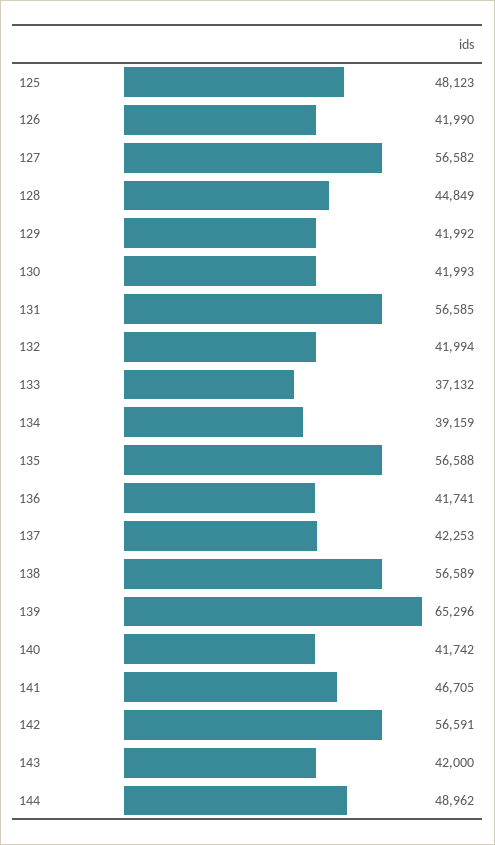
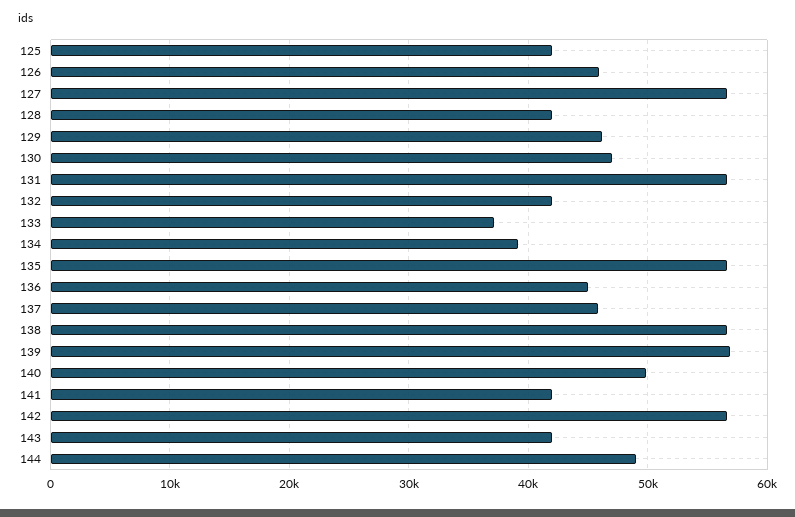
125: 48123 -> 42000
126: 41990 -> 46000
128: 44849 -> 42000
129: 41992 -> 46000
130: 41993 -> 47000
136: 41741 -> 45000
137: 42253 -> 46000
139: 65296 -> 57000
140: 41742 -> 50000
141: 46705 -> 42000

